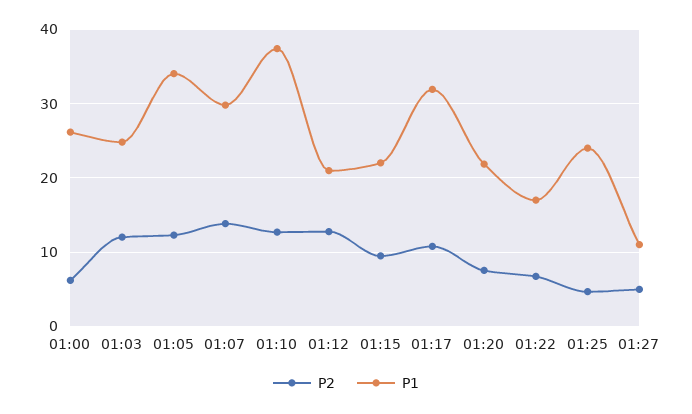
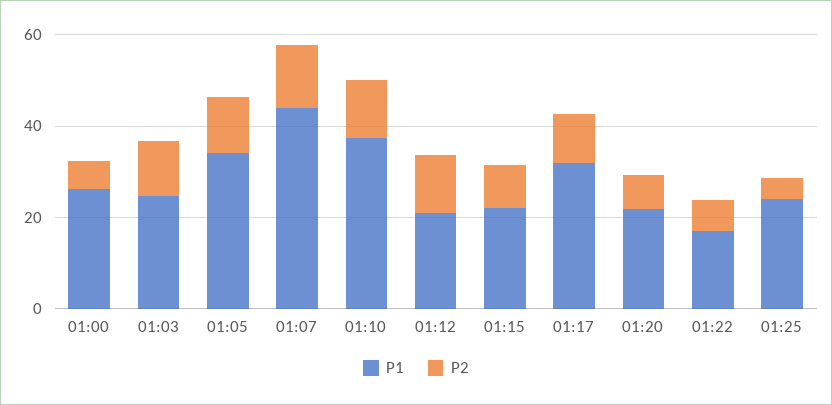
P1, 01:07: 30 -> 45
P2, 01:27: 5 -> none
P1, 01:27: 11 -> none

